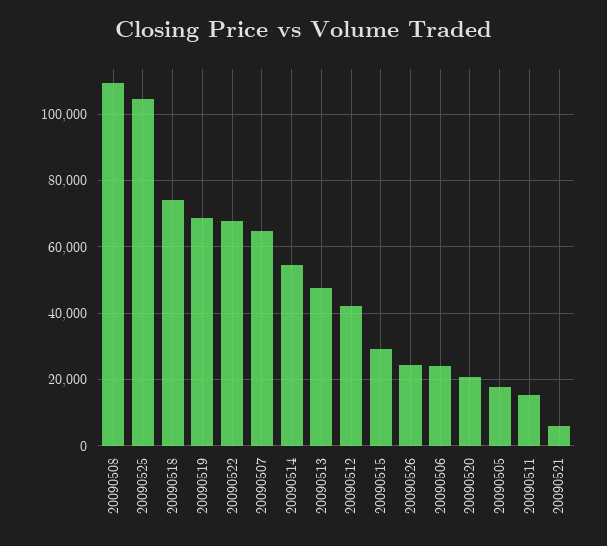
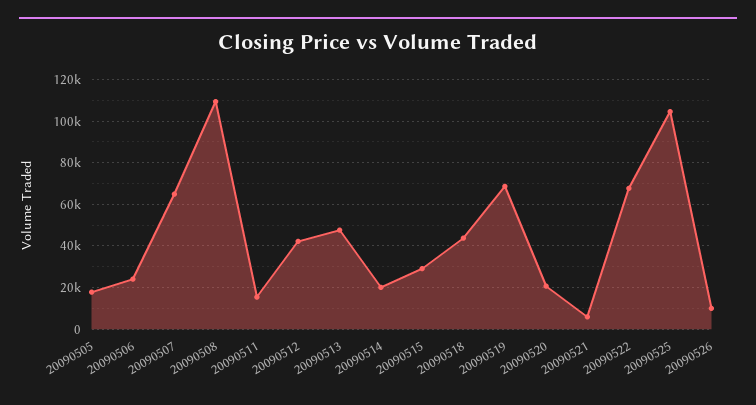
20090518: 74000 -> 45000
20090514: 54000 -> 20000
20090526: 24000 -> 10000

